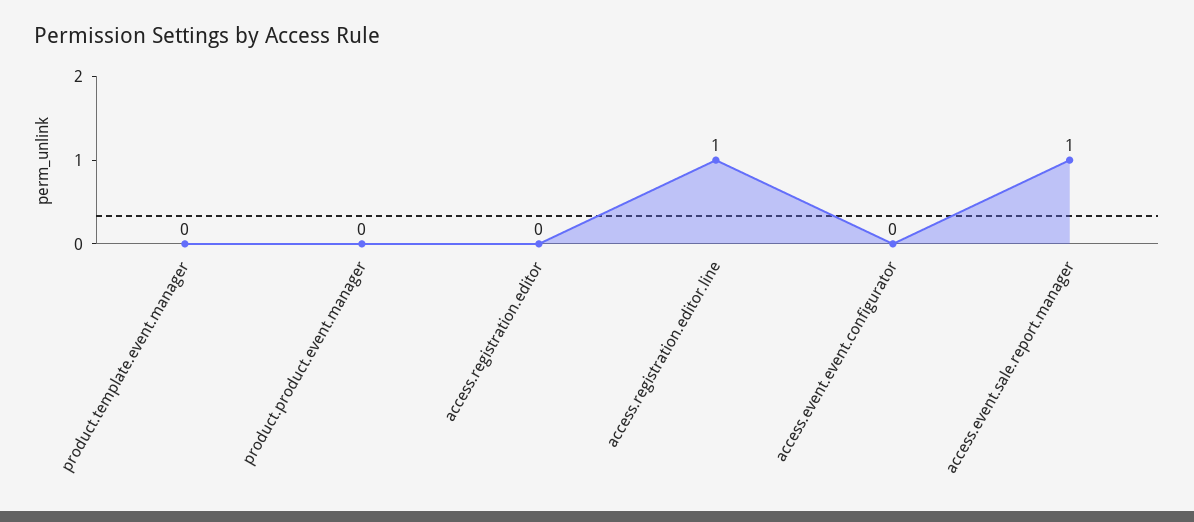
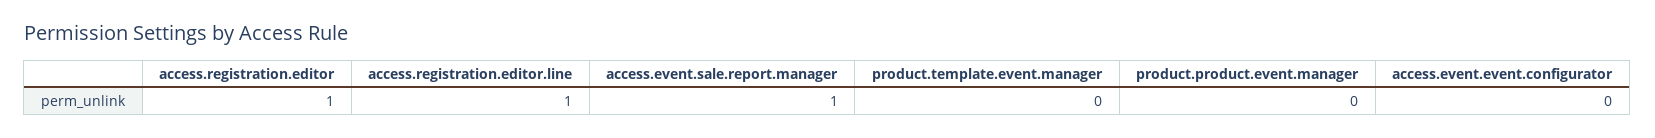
access.registration.editor: 0 -> 1

